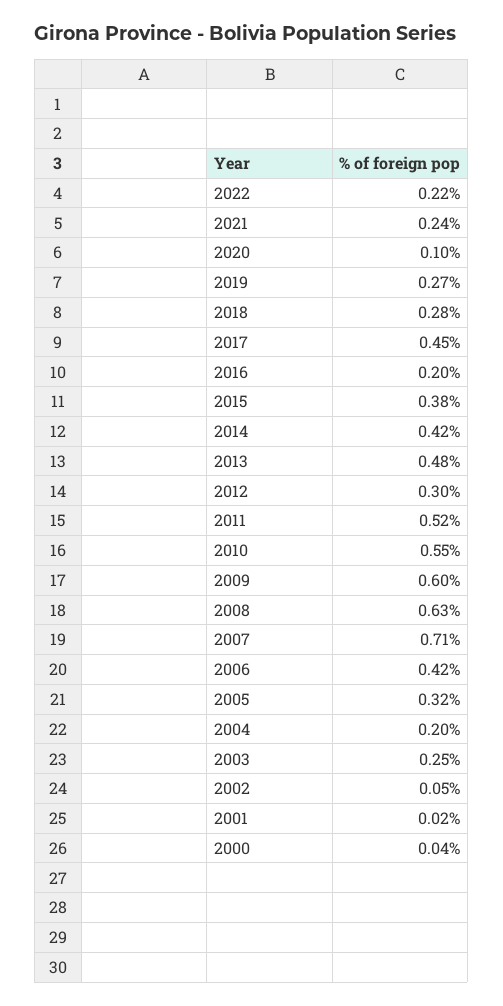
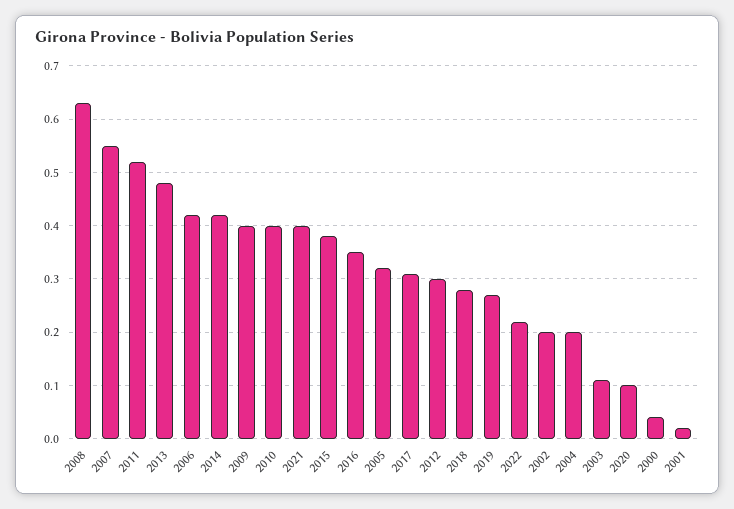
2021: 0.24 -> 0.4
2017: 0.45 -> 0.3
2016: 0.2 -> 0.35
2010: 0.55 -> 0.4
2009: 0.6 -> 0.4
2007: 0.71 -> 0.55
2003: 0.25 -> 0.1
2002: 0.05 -> 0.2

